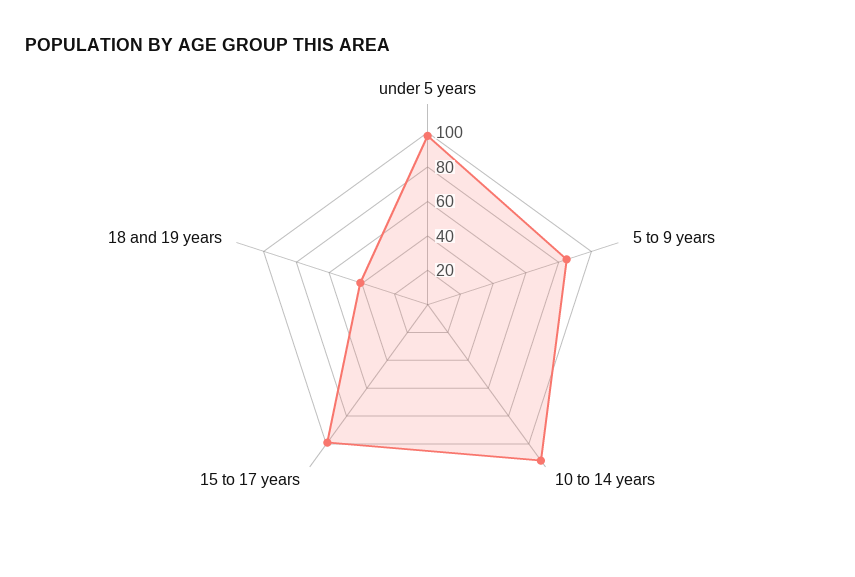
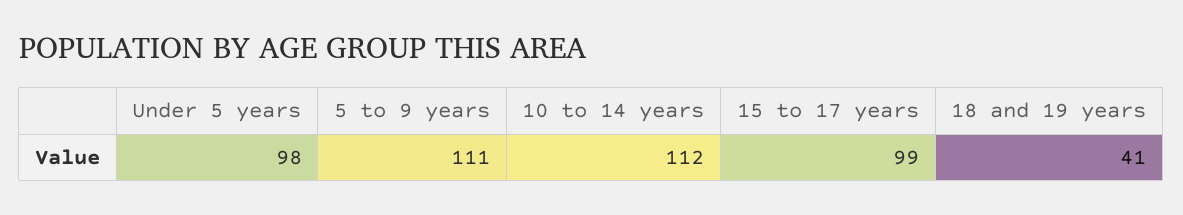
5 to 9 years: 85 -> 111

